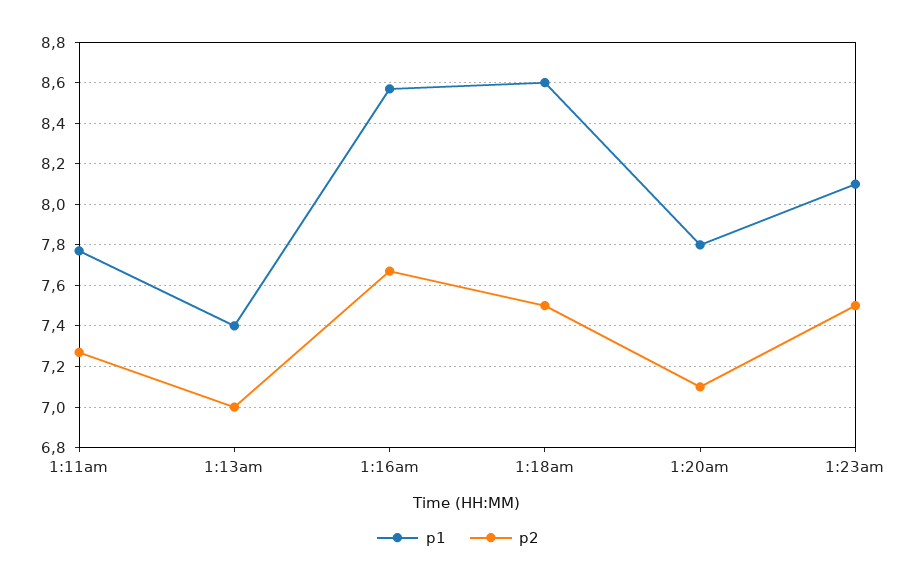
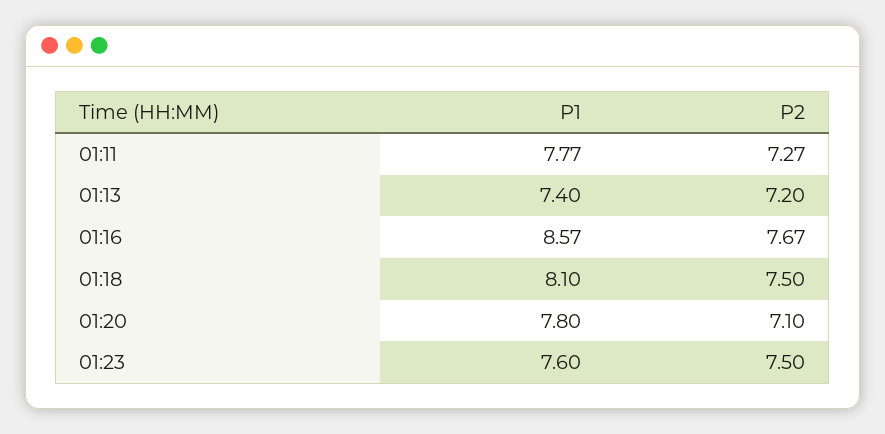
p2, 1:13am: 7 -> 7.2
p1, 1:18am: 8.6 -> 8.1
p1, 1:23am: 8.1 -> 7.6

